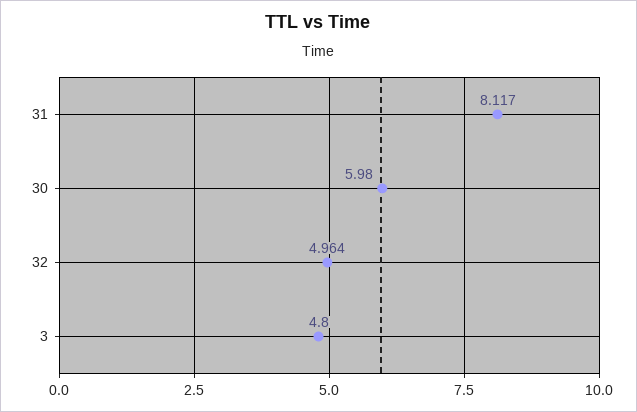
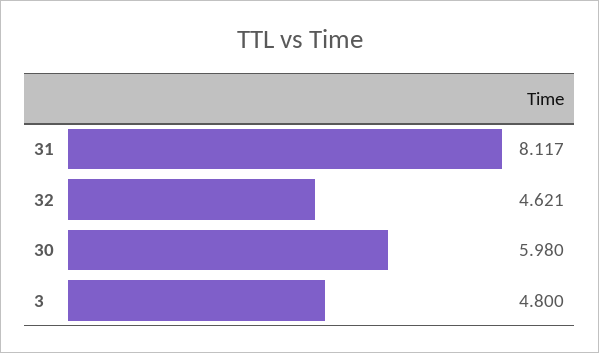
32: 4.964 -> 4.621

